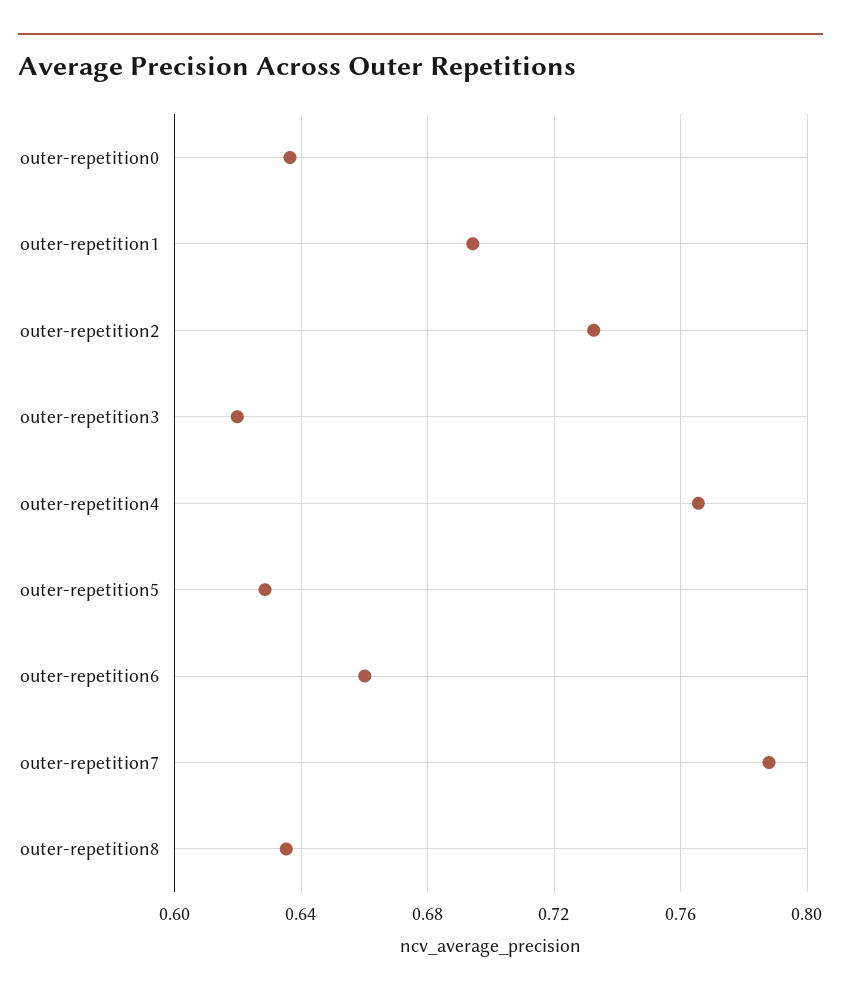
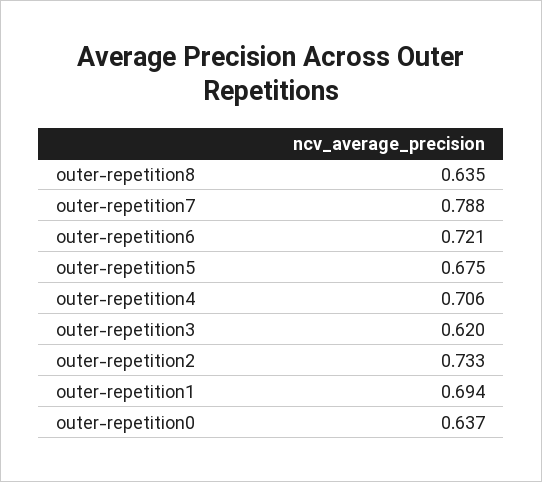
outer-repetition4: 0.765 -> 0.706
outer-repetition5: 0.63 -> 0.675
outer-repetition6: 0.66 -> 0.721

